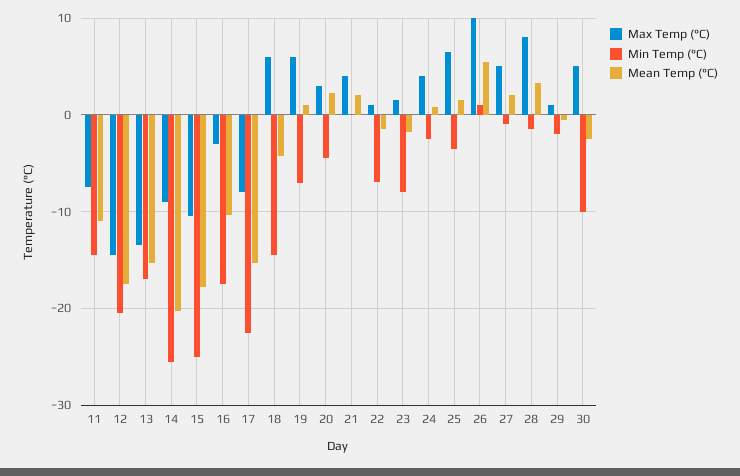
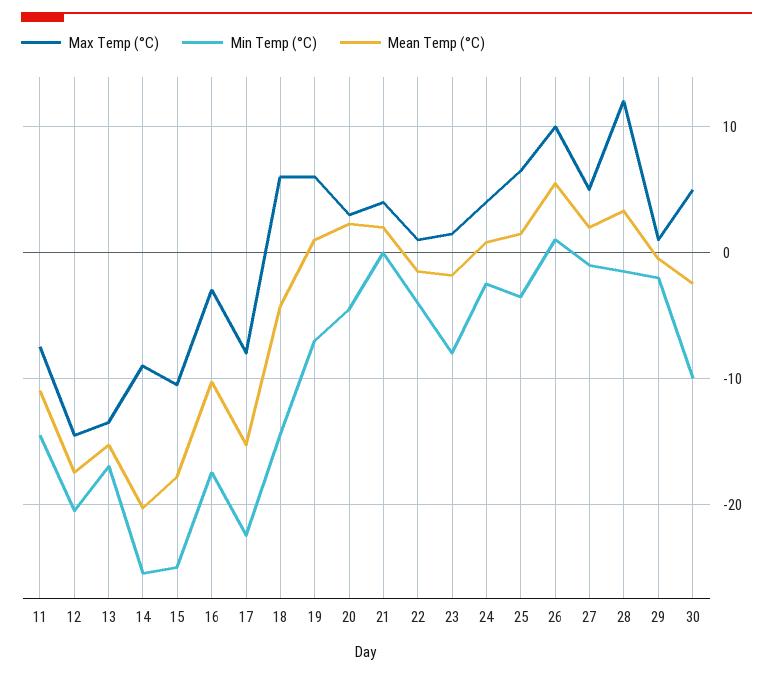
Min Temp (°C), 22: -7 -> -4
Max Temp (°C), 28: 8 -> 12

